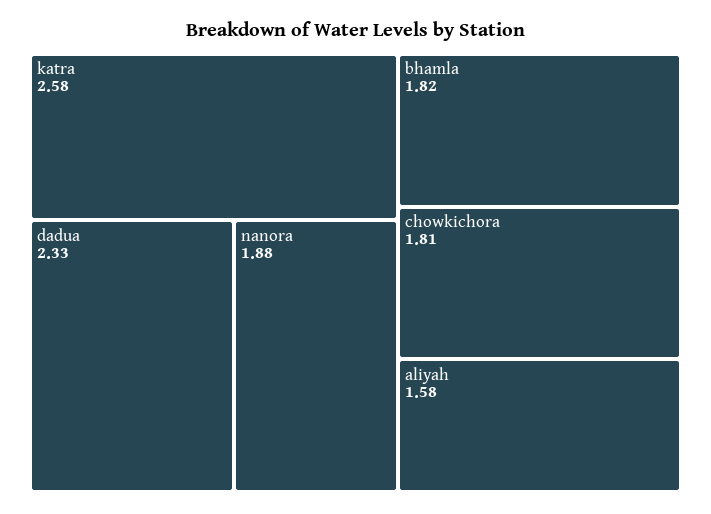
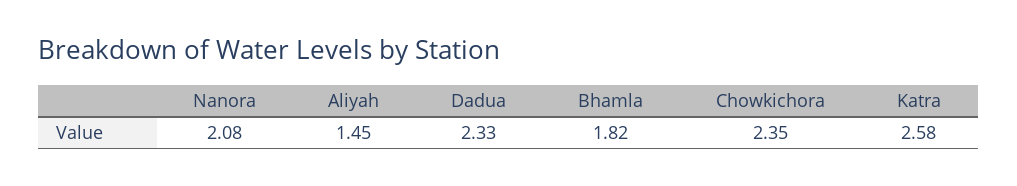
nanora: 1.88 -> 2.08
chowkichora: 1.81 -> 2.35
aliyah: 1.58 -> 1.45

